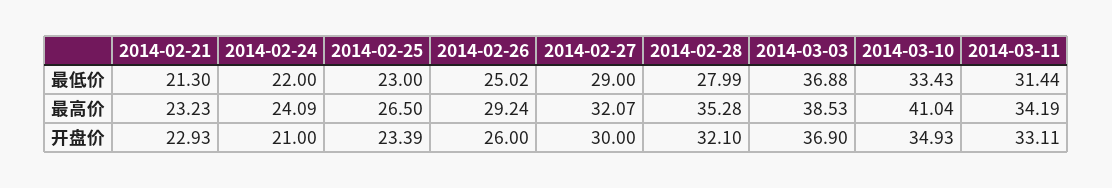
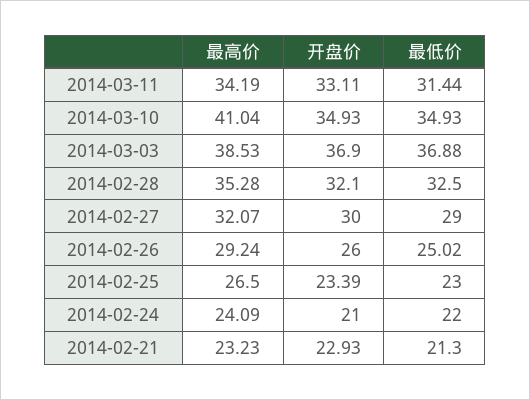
2014-02-28, 最低价: 27.99 -> 32.5
2014-03-10, 最低价: 33.43 -> 34.93

